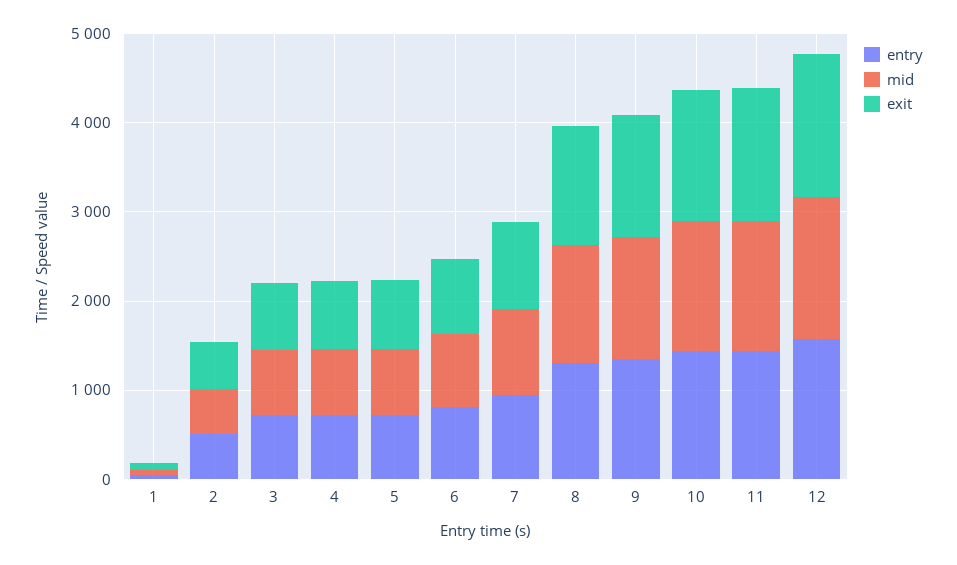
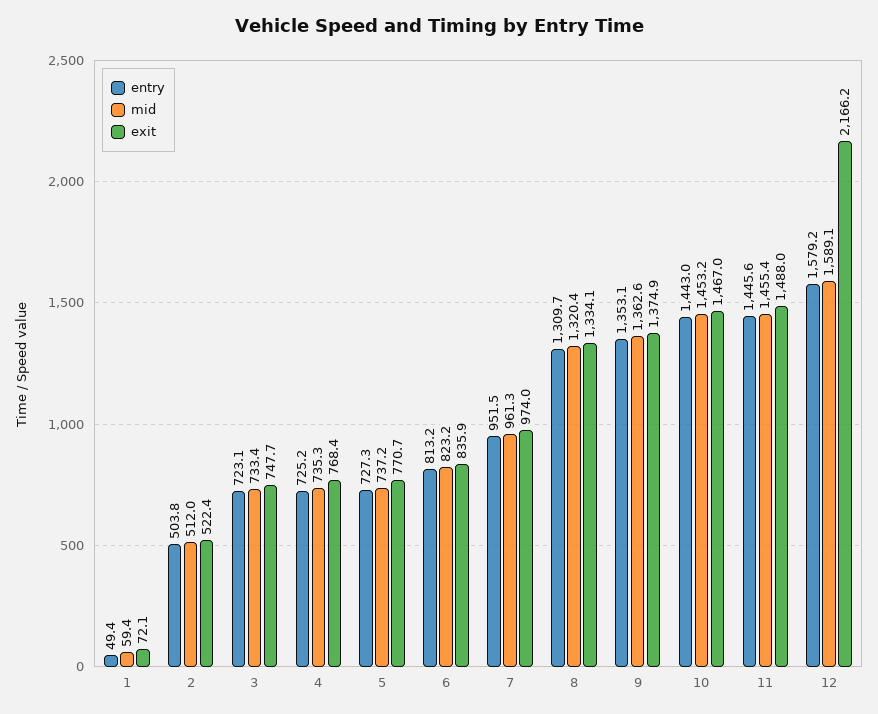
exit, 12: 1600 -> 2166.2

